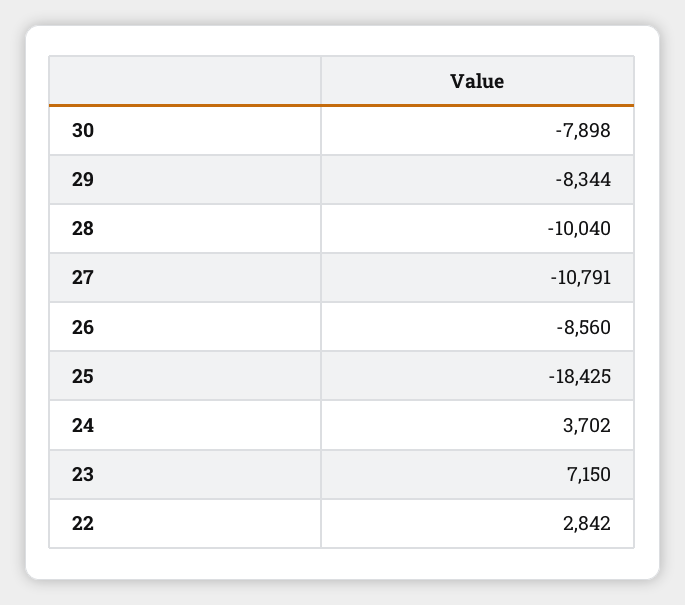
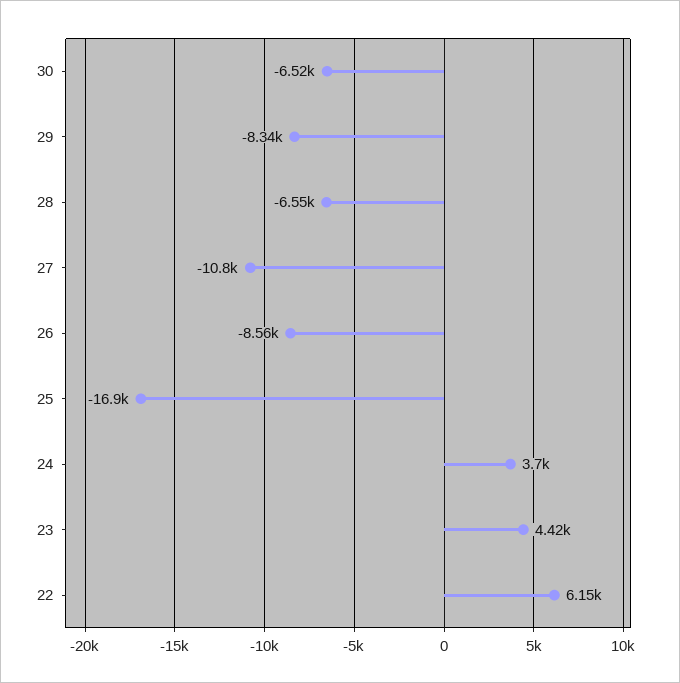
30: -7898 -> -6520
28: -10040 -> -6550
25: -18425 -> -16900
23: 7150 -> 4420
22: 2842 -> 6150

